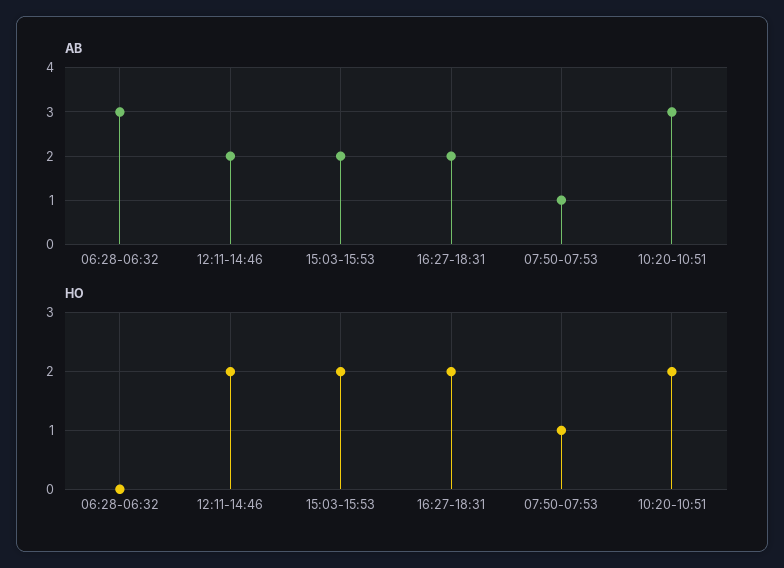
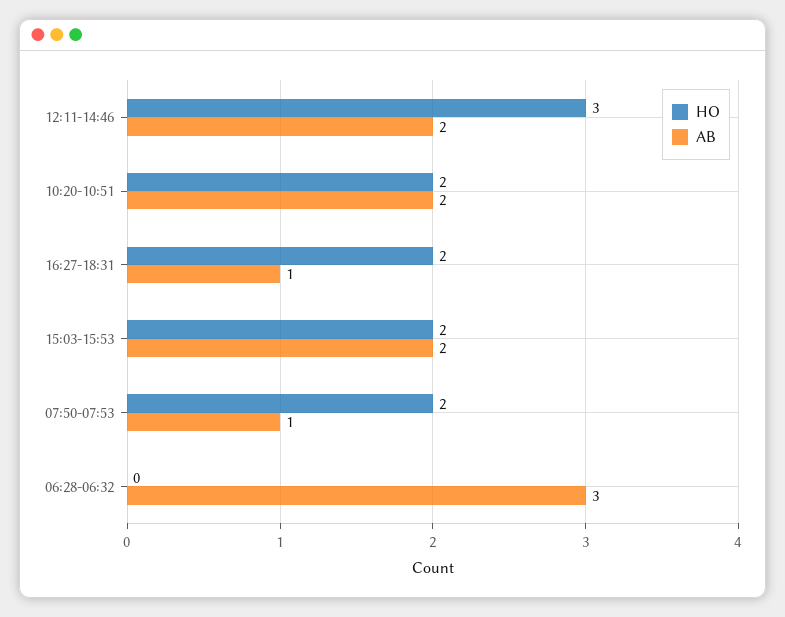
AB, 16:27-18:31: 2 -> 1
AB, 10:20-10:51: 3 -> 2
HO, 12:11-14:46: 2 -> 3
HO, 07:50-07:53: 1 -> 2

